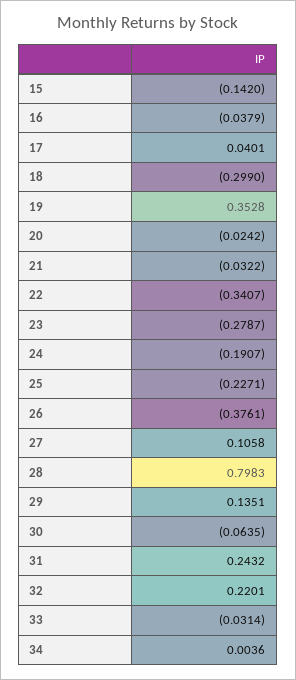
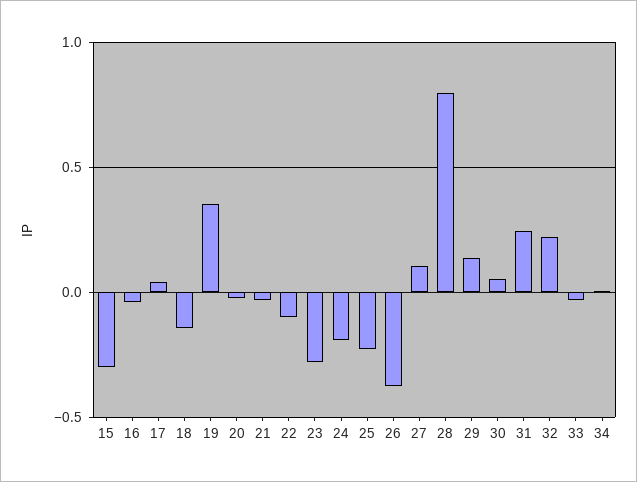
15: -0.142 -> -0.3
18: -0.299 -> -0.15
22: -0.3407 -> -0.1
30: -0.0635 -> 0.05

